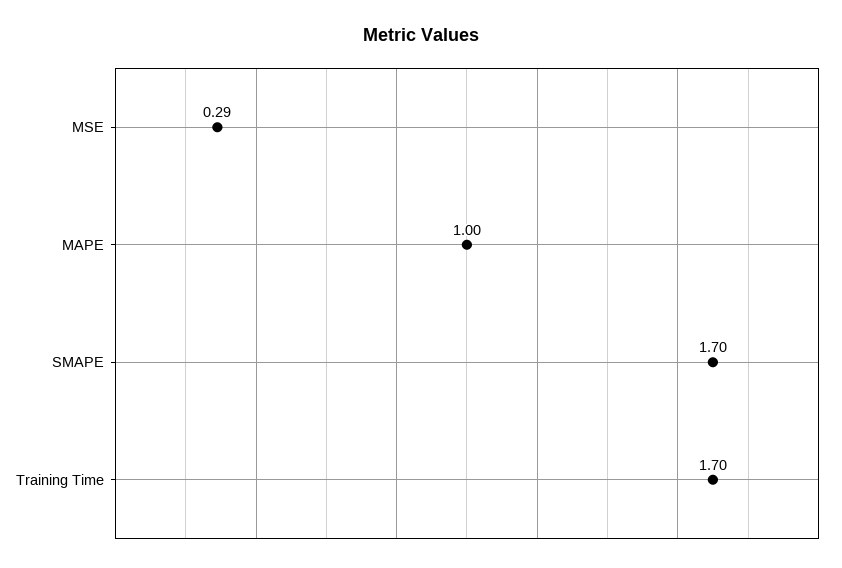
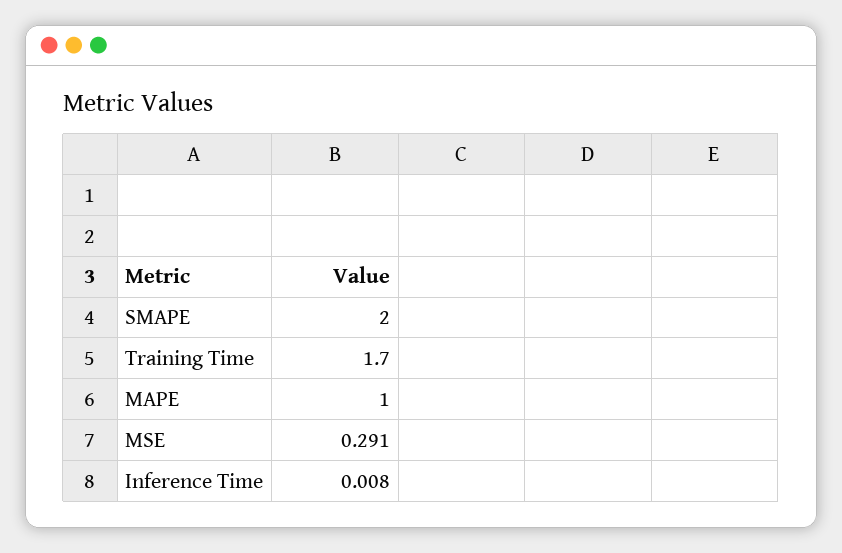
SMAPE: 1.7 -> 2
Inference Time: none -> 0.008

